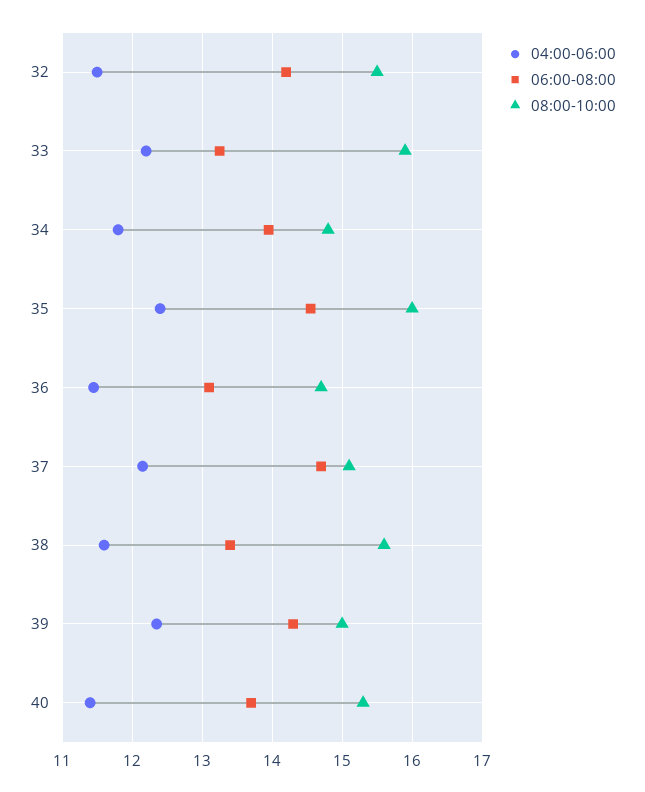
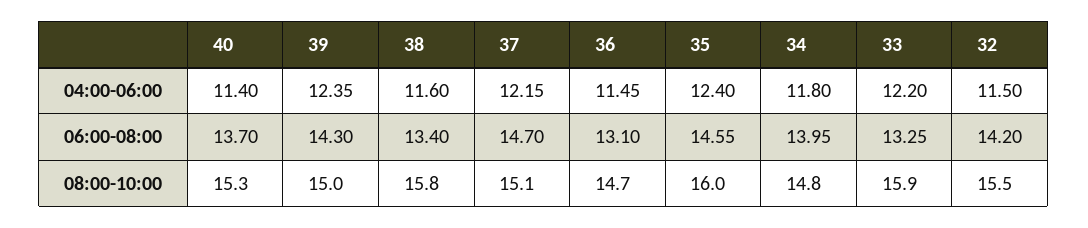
08:00-10:00, 38: 15.6 -> 15.8

